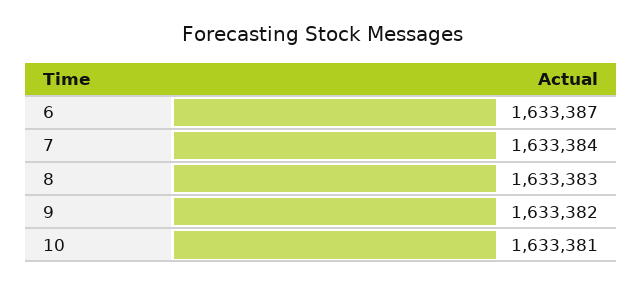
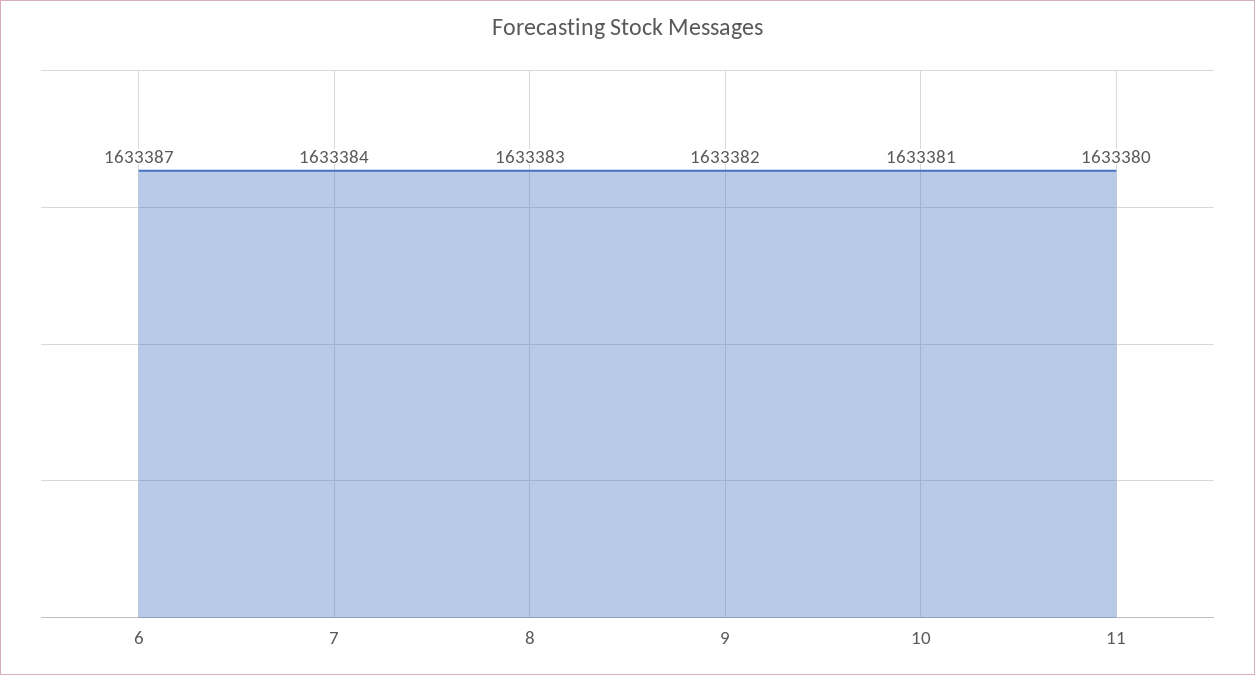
11: none -> 1633380

